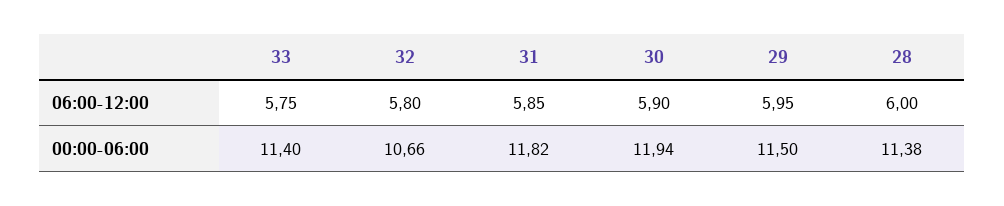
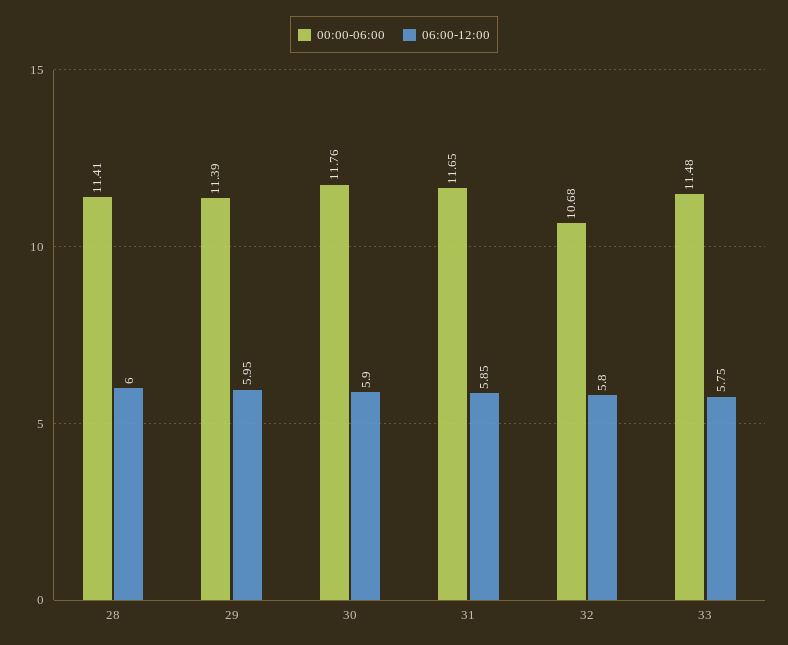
00:00-06:00, 33: 11.4 -> 11.48
00:00-06:00, 32: 10.66 -> 10.68
00:00-06:00, 31: 11.82 -> 11.65
00:00-06:00, 30: 11.94 -> 11.76
00:00-06:00, 29: 11.5 -> 11.39
00:00-06:00, 28: 11.38 -> 11.41

